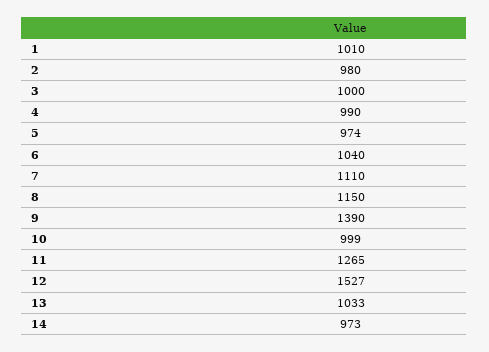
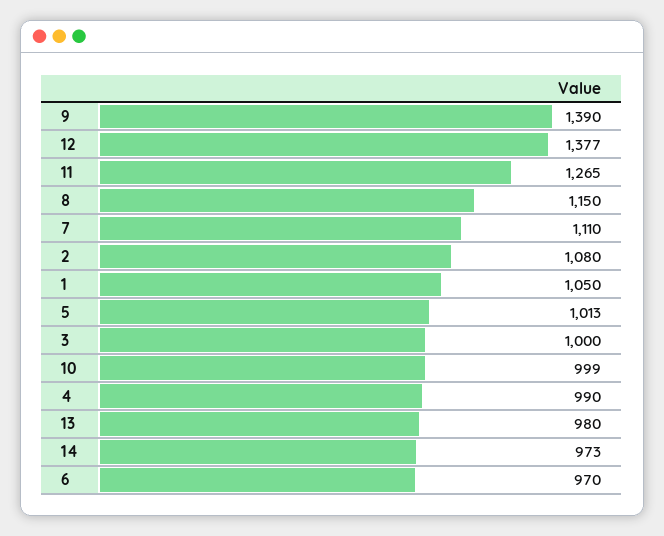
1: 1010 -> 1050
2: 980 -> 1080
5: 974 -> 1013
6: 1040 -> 970
12: 1527 -> 1377
13: 1033 -> 980

